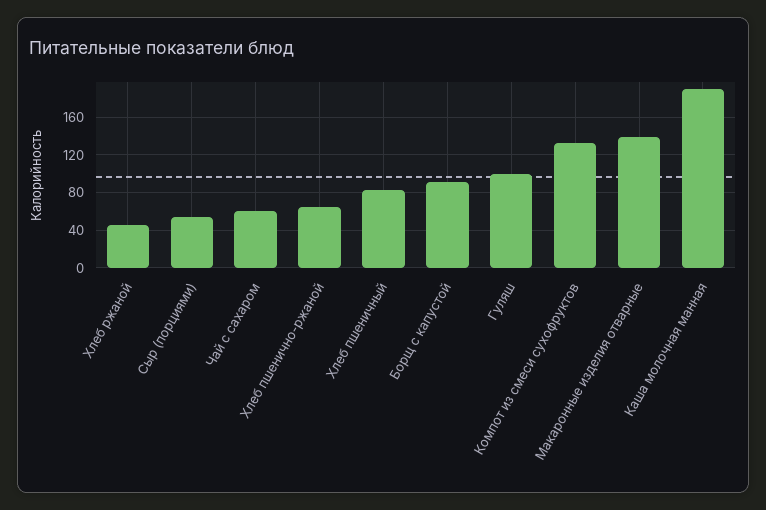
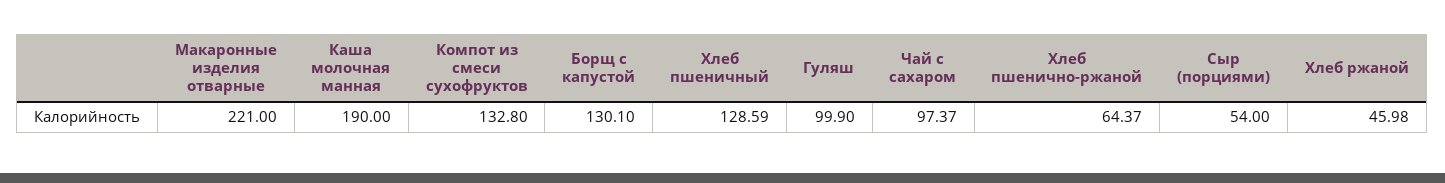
Чай с сахаром: 60 -> 97.37
Хлеб пшеничный: 80 -> 128.59
Борщ с капустой: 90 -> 130.1
Макаронные изделия отварные: 140 -> 221

